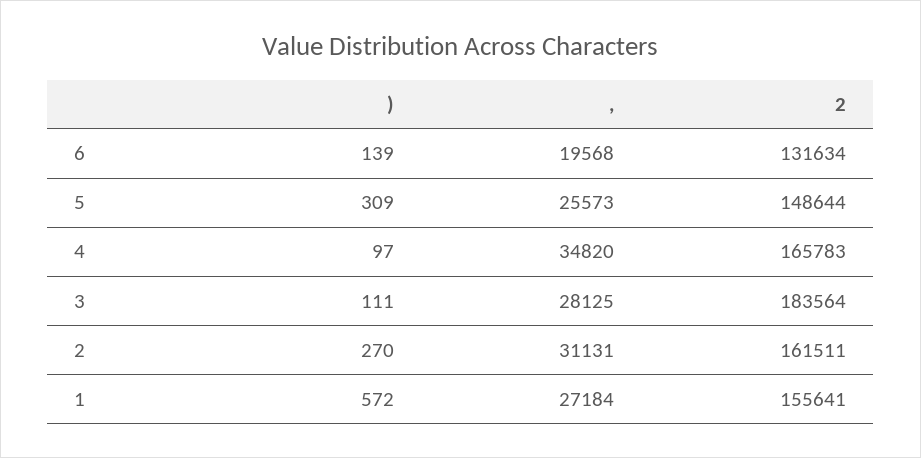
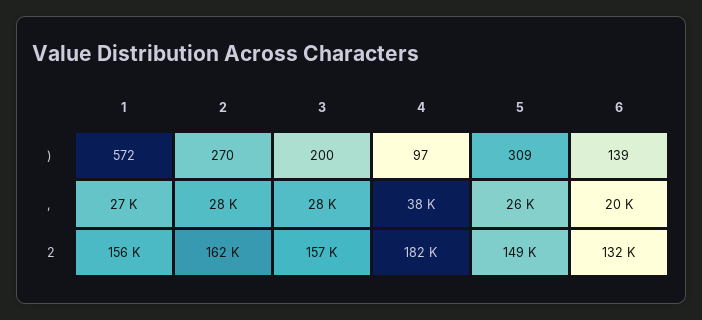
,, 4: 34820 -> 38000
2, 4: 165783 -> 182000
), 3: 111 -> 200
2, 3: 183564 -> 157000
,, 2: 31131 -> 28000

